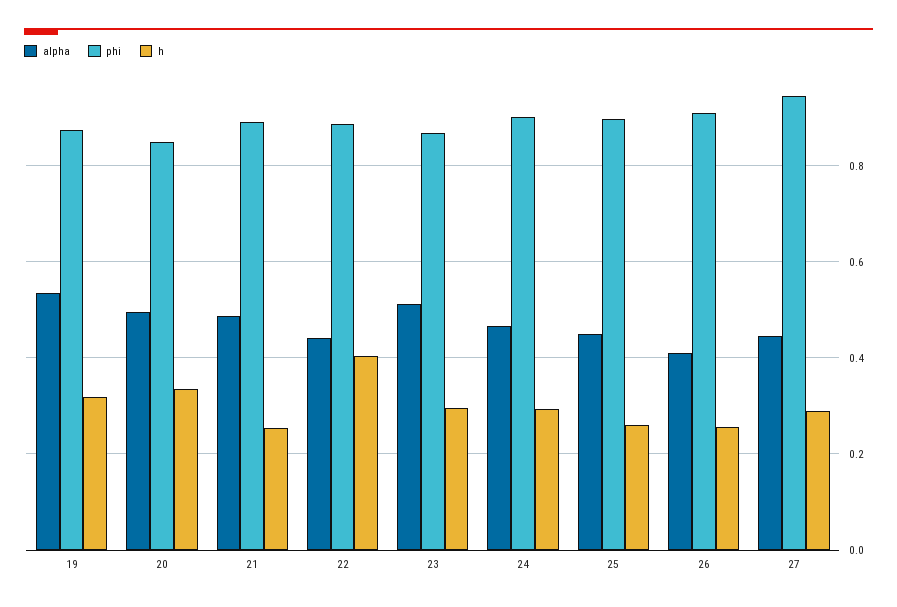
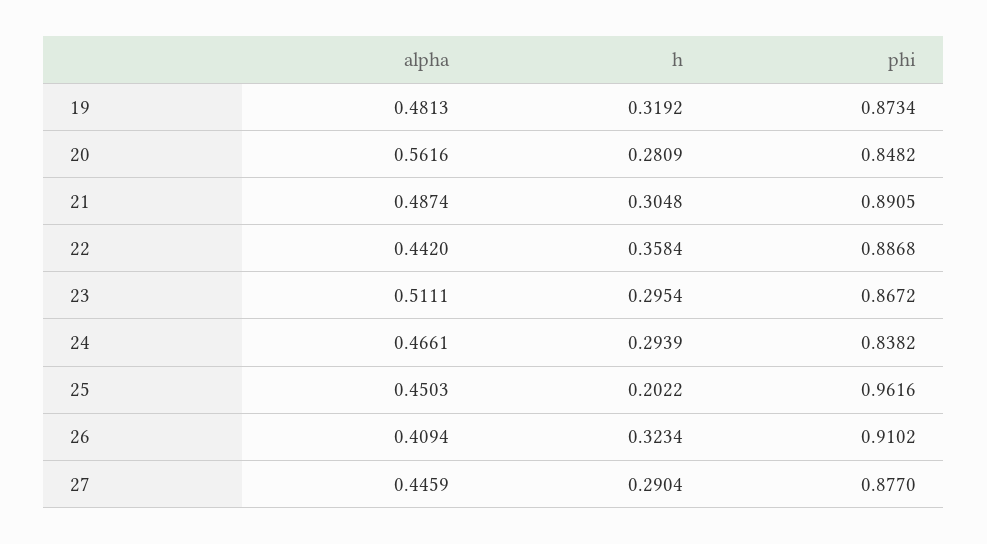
alpha, 19: 0.54 -> 0.4813
alpha, 20: 0.5 -> 0.5616
h, 20: 0.34 -> 0.2809
h, 21: 0.26 -> 0.3048
h, 22: 0.4 -> 0.3584
phi, 24: 0.9 -> 0.8382
phi, 25: 0.9 -> 0.9616
h, 25: 0.26 -> 0.2022
h, 26: 0.26 -> 0.3234
phi, 27: 0.94 -> 0.877

